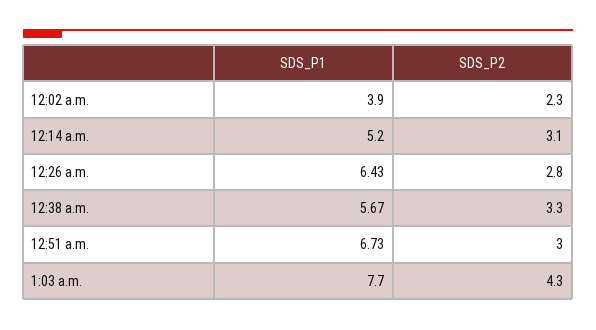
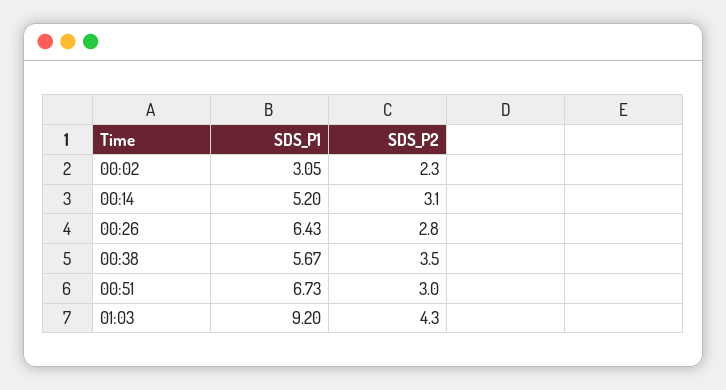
SDS_P1, 12:02 a.m.: 3.9 -> 3.05
SDS_P2, 12:38 a.m.: 3.3 -> 3.5
SDS_P1, 1:03 a.m.: 7.7 -> 9.2

